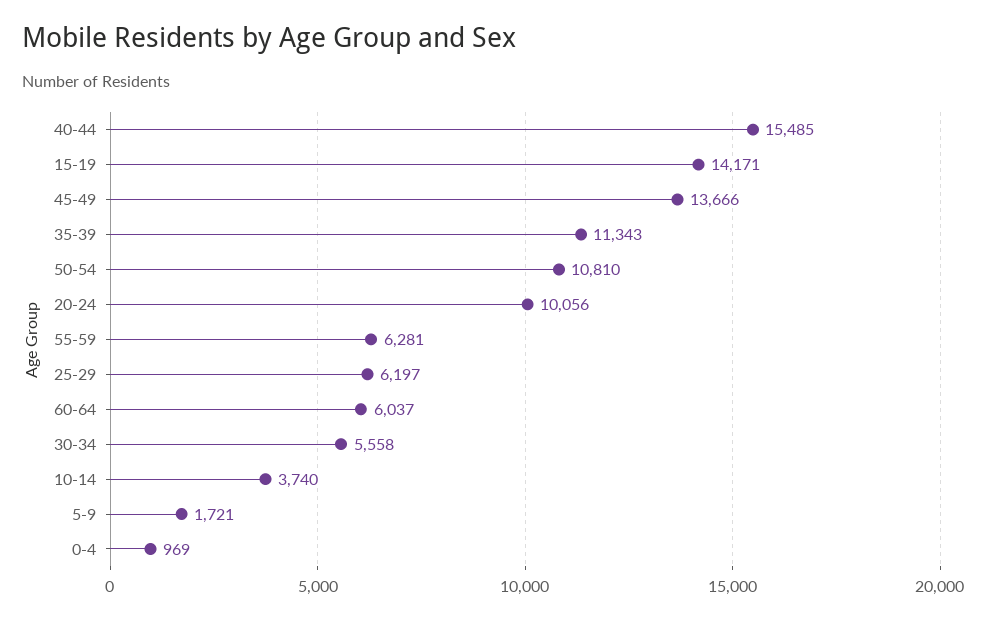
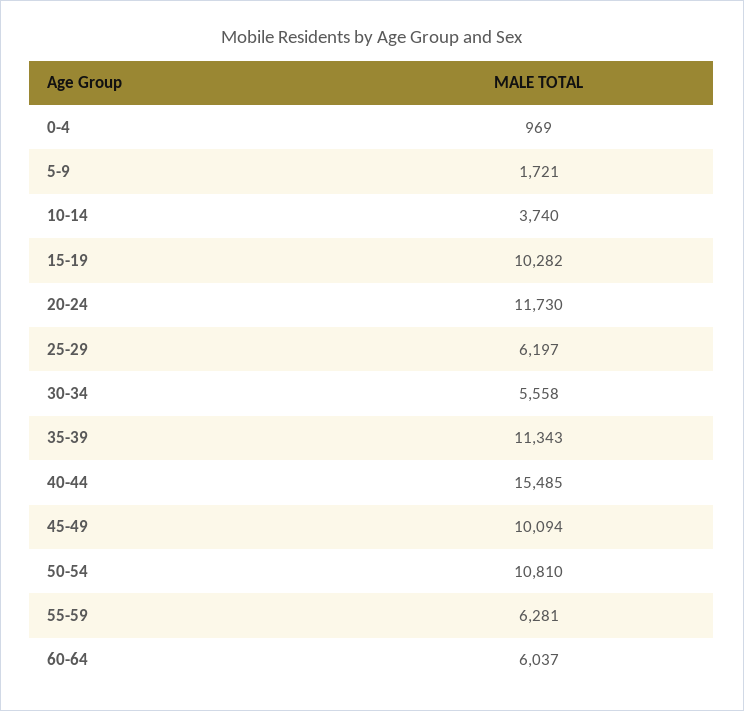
15-19: 14171 -> 10282
45-49: 13666 -> 10094
20-24: 10056 -> 11730

